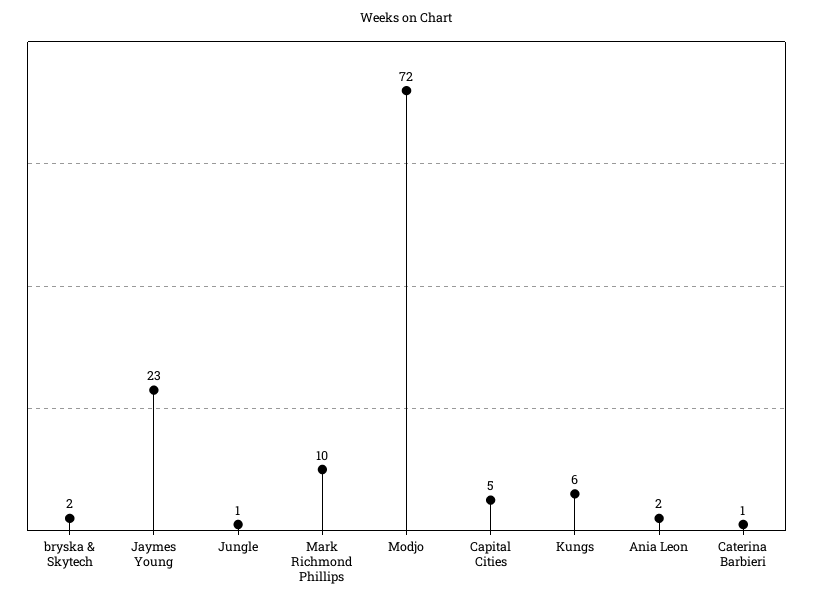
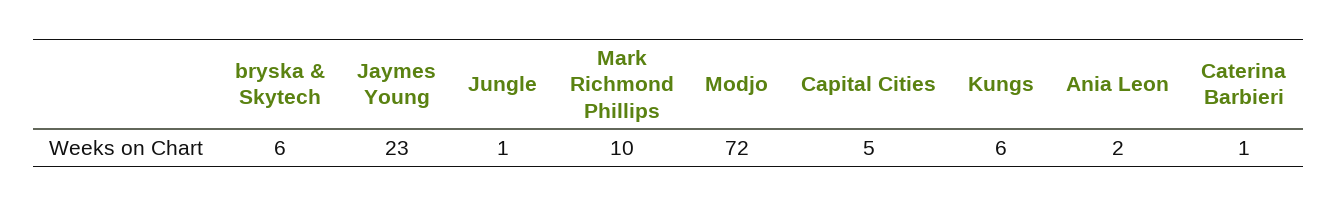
bryska & Skytech: 2 -> 6

